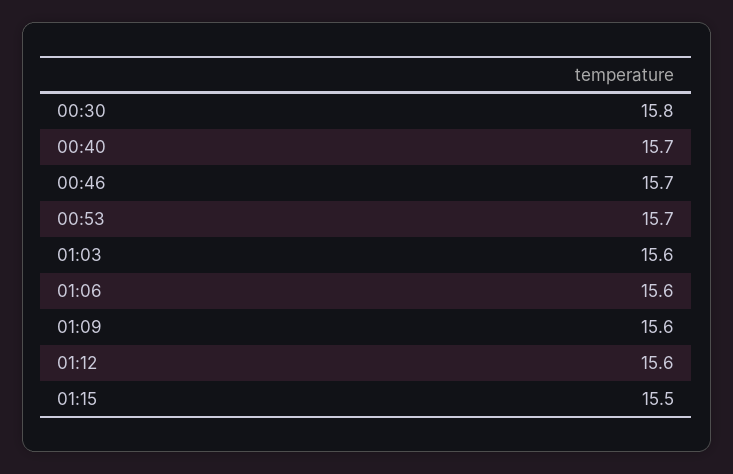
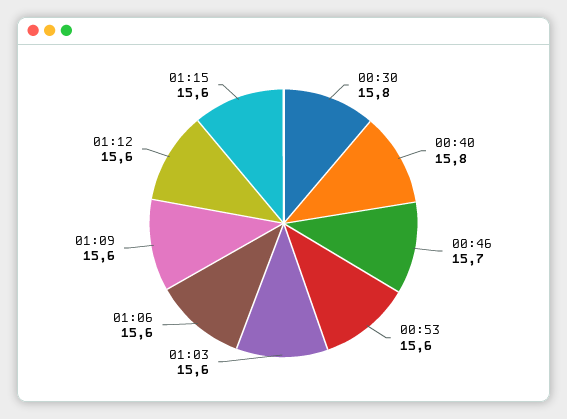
00:40: 15.7 -> 15.8
00:53: 15.7 -> 15.6
01:15: 15.5 -> 15.6

